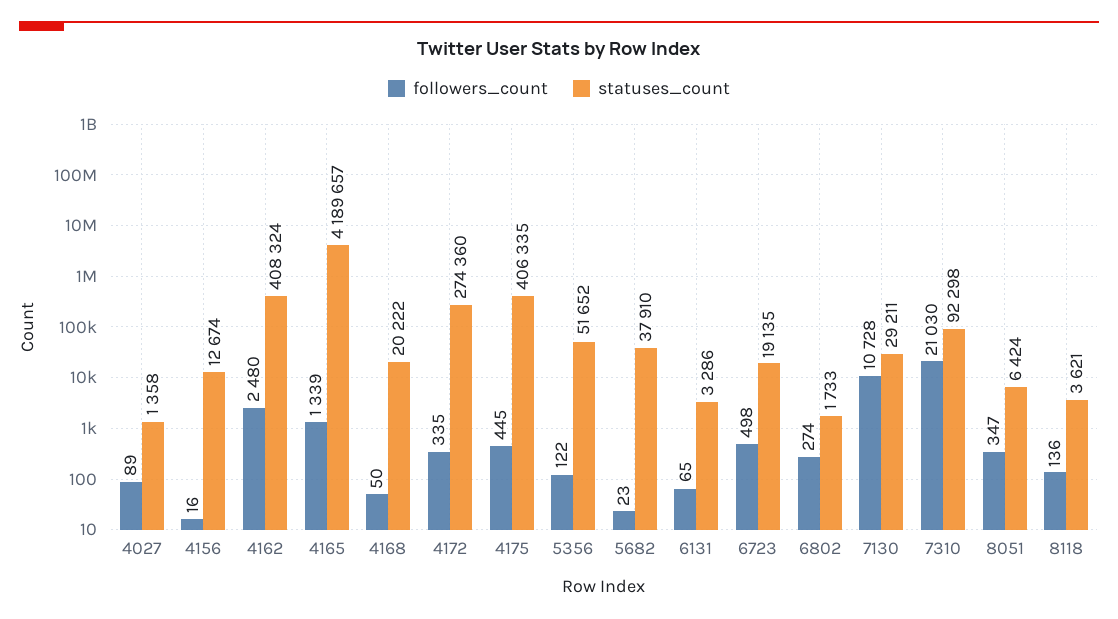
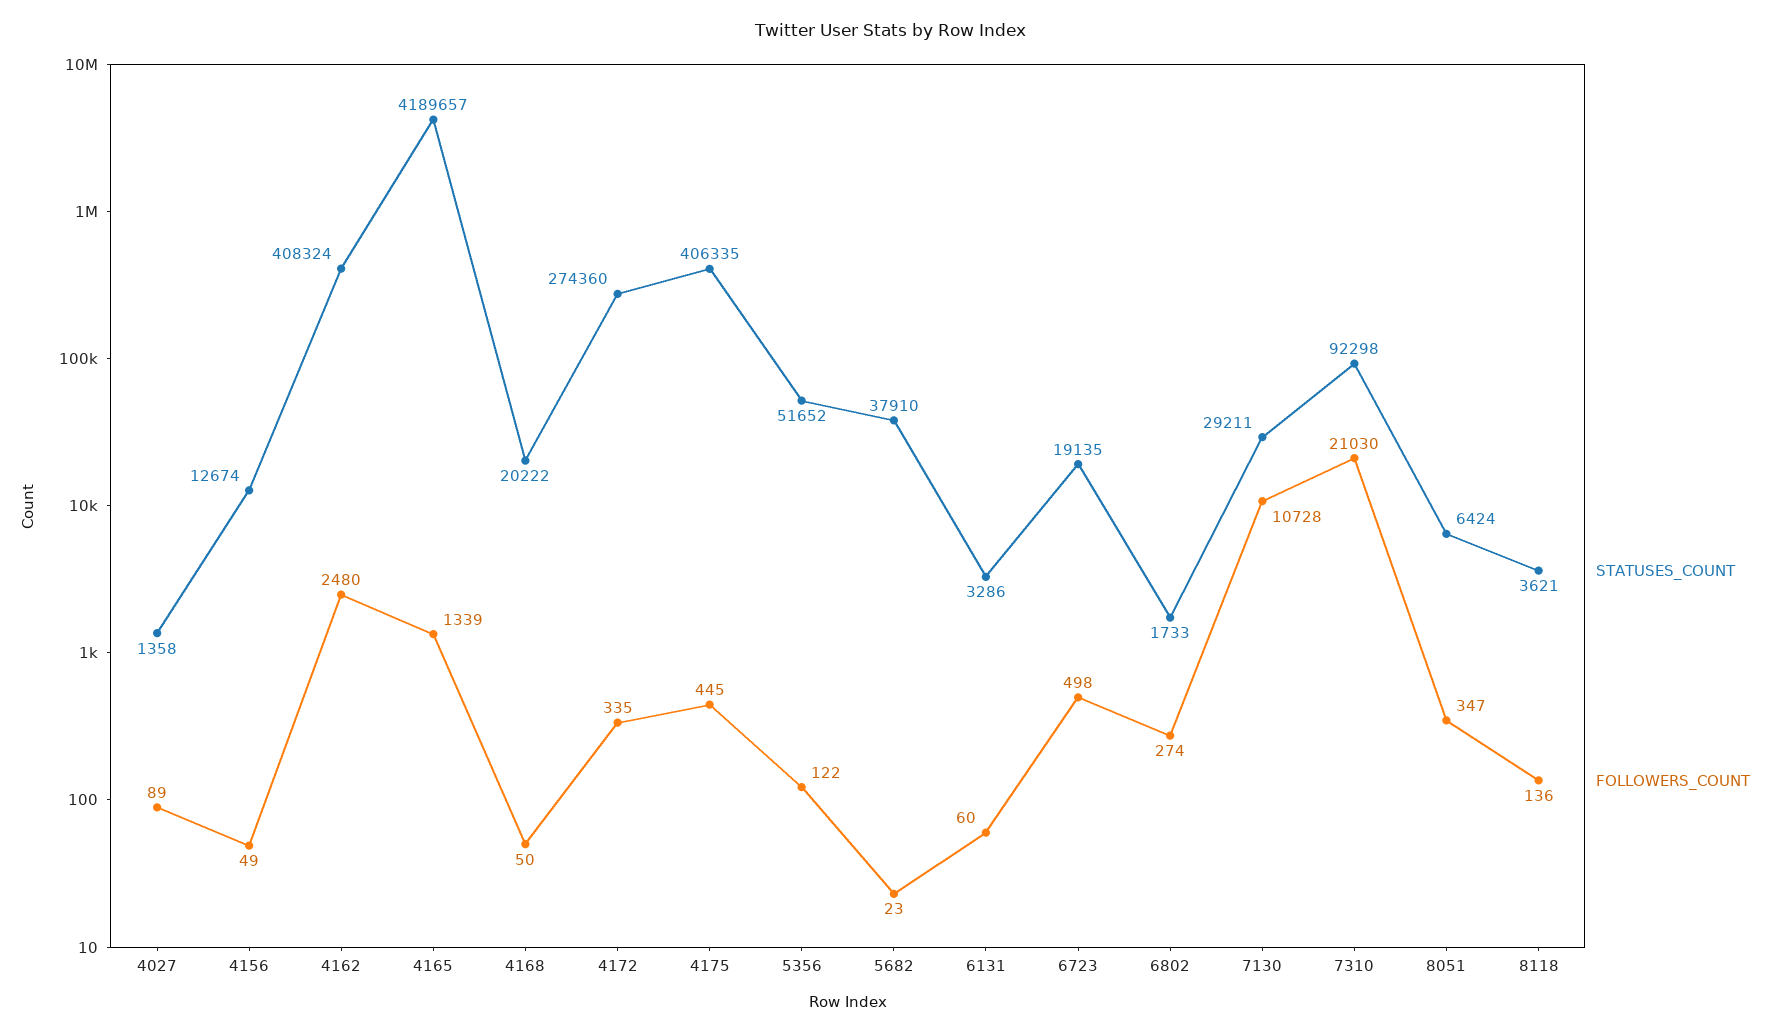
followers_count, 4156: 16 -> 49
followers_count, 6131: 65 -> 60

